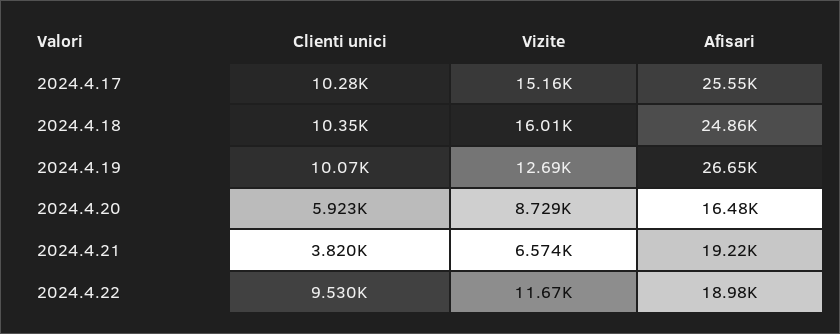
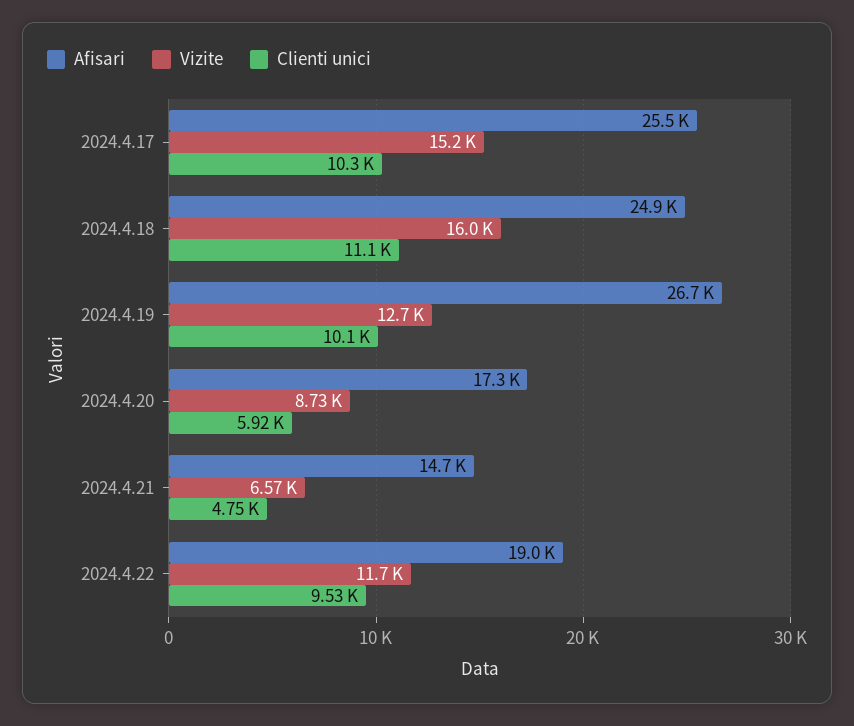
Clienti unici, 2024.4.18: 10350 -> 11100
Afisari, 2024.4.20: 16480 -> 17300
Clienti unici, 2024.4.21: 3820 -> 4750
Afisari, 2024.4.21: 19220 -> 14700

